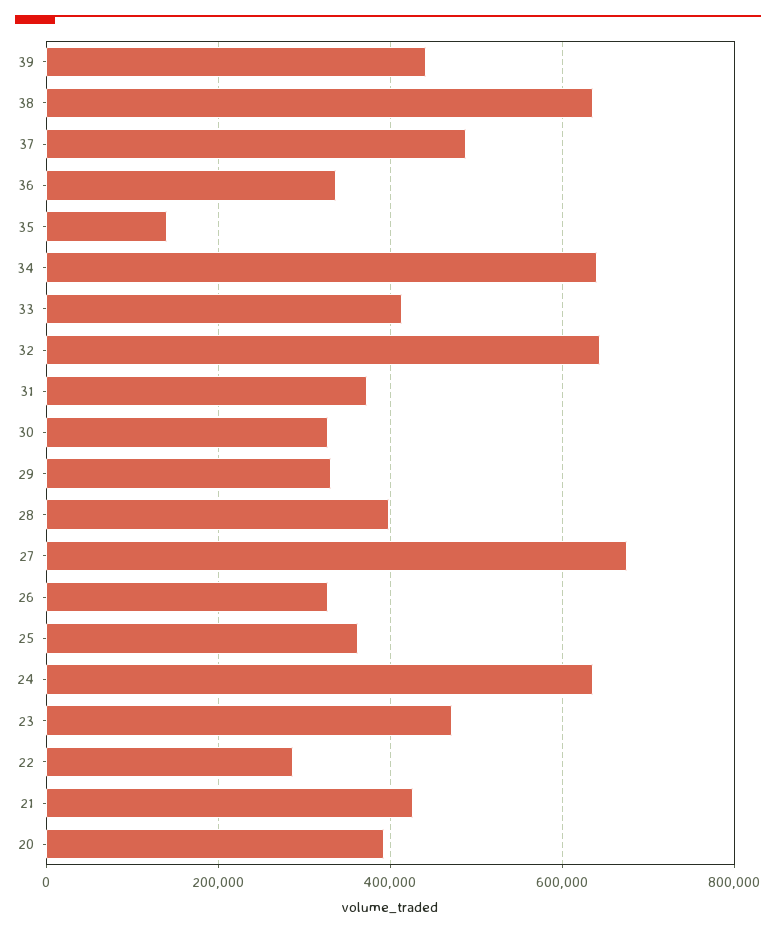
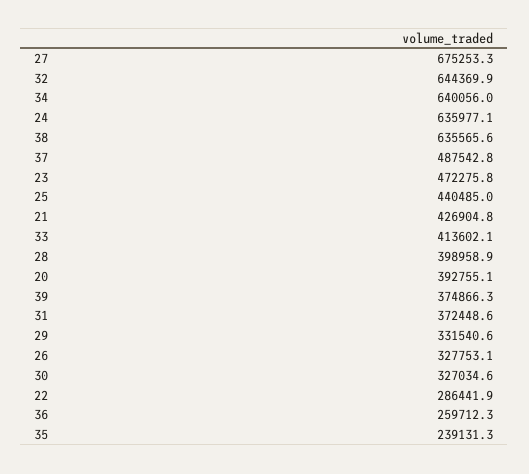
39: 440000 -> 374866.3
36: 340000 -> 259712.3
35: 140000 -> 239131.3
25: 360000 -> 440485

